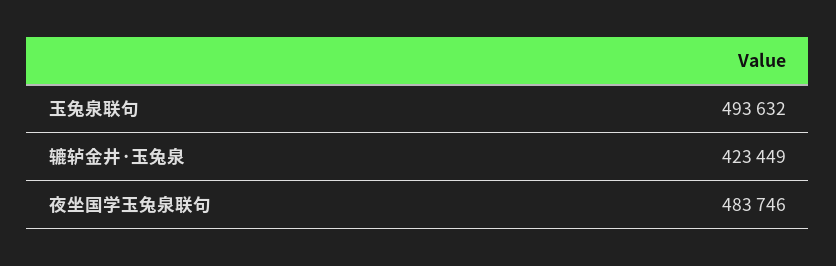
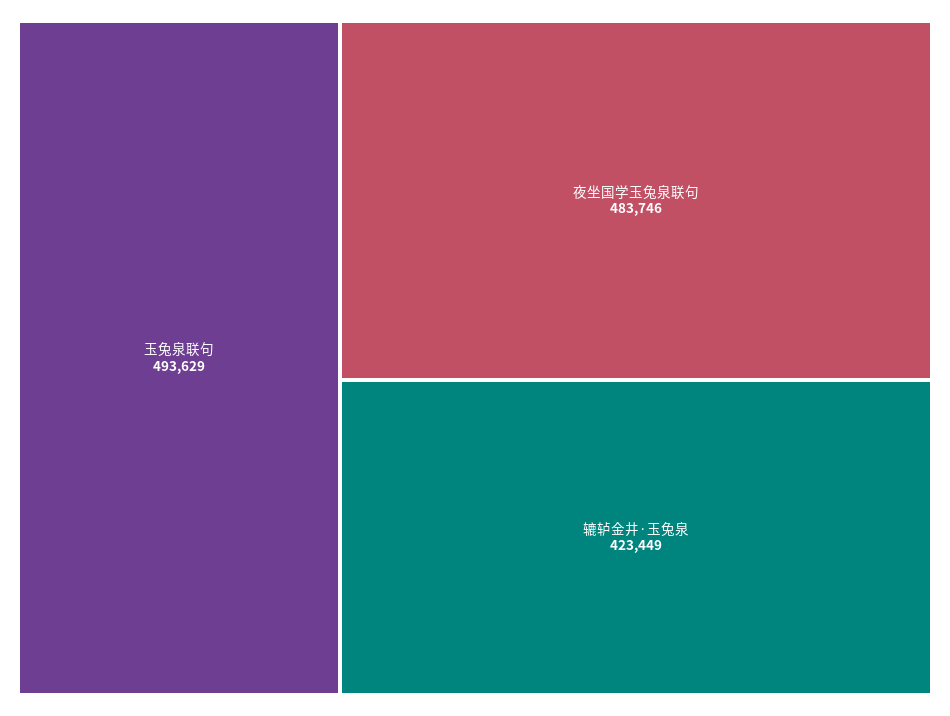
玉兔泉联句: 493632 -> 493629

